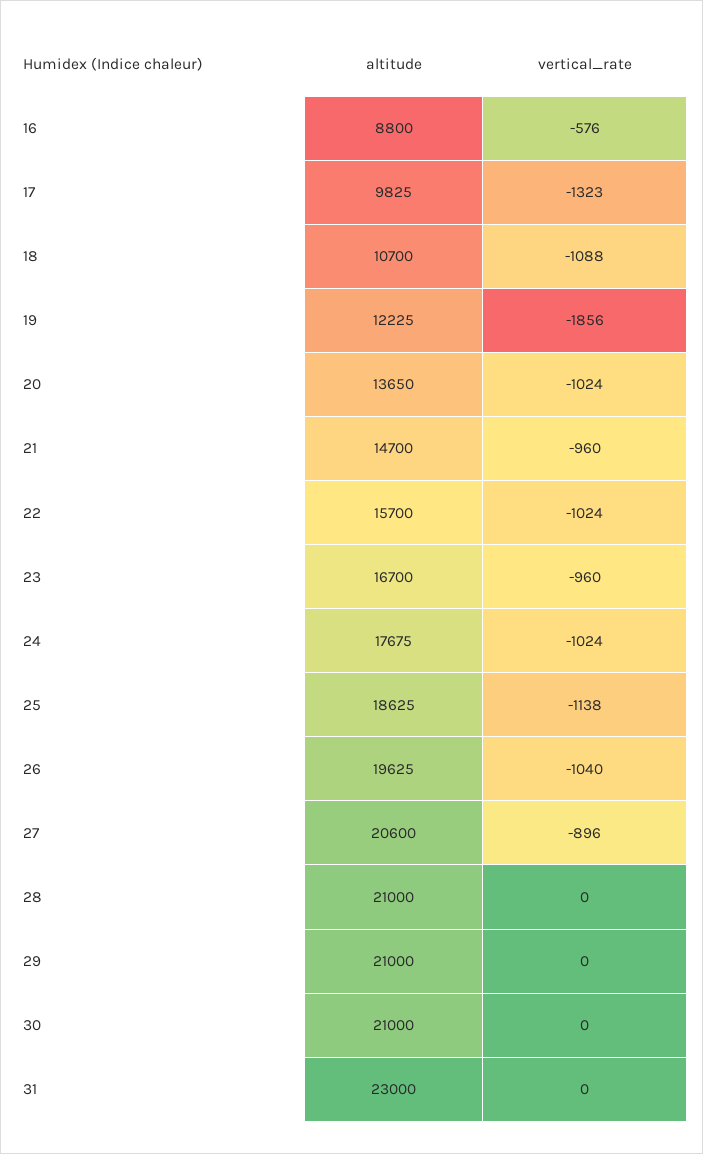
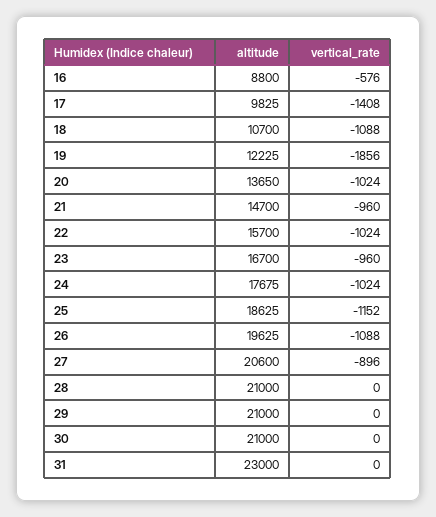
vertical_rate, 17: -1323 -> -1408
vertical_rate, 25: -1138 -> -1152
vertical_rate, 26: -1040 -> -1088

